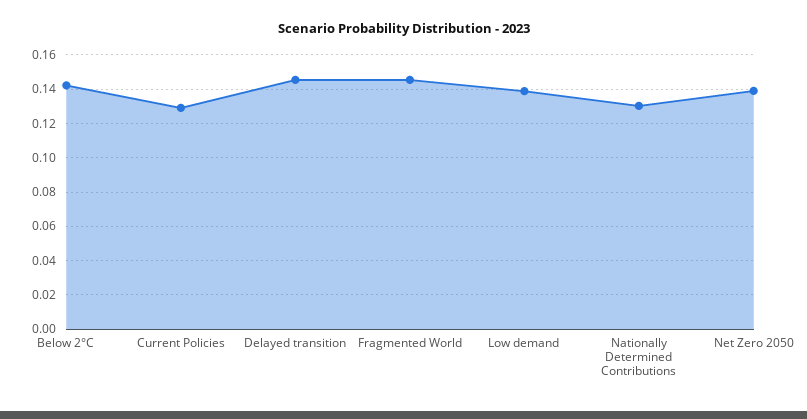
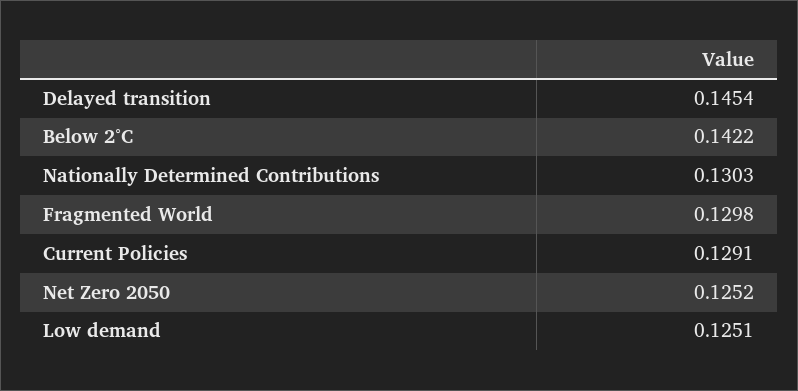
Fragmented World: 0.145 -> 0.1298
Low demand: 0.14 -> 0.1251
Net Zero 2050: 0.14 -> 0.1252

